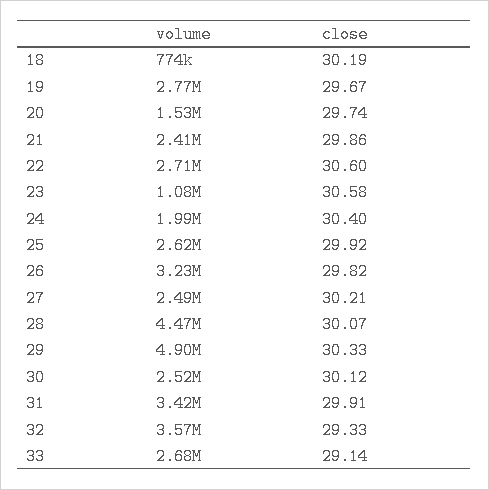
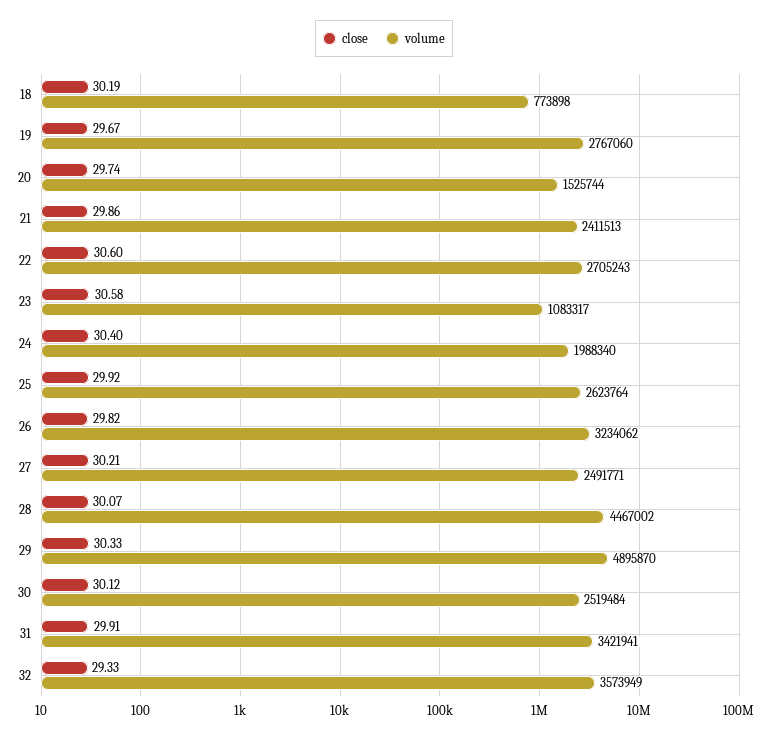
volume, 33: 2680000 -> none
close, 33: 29.14 -> none

